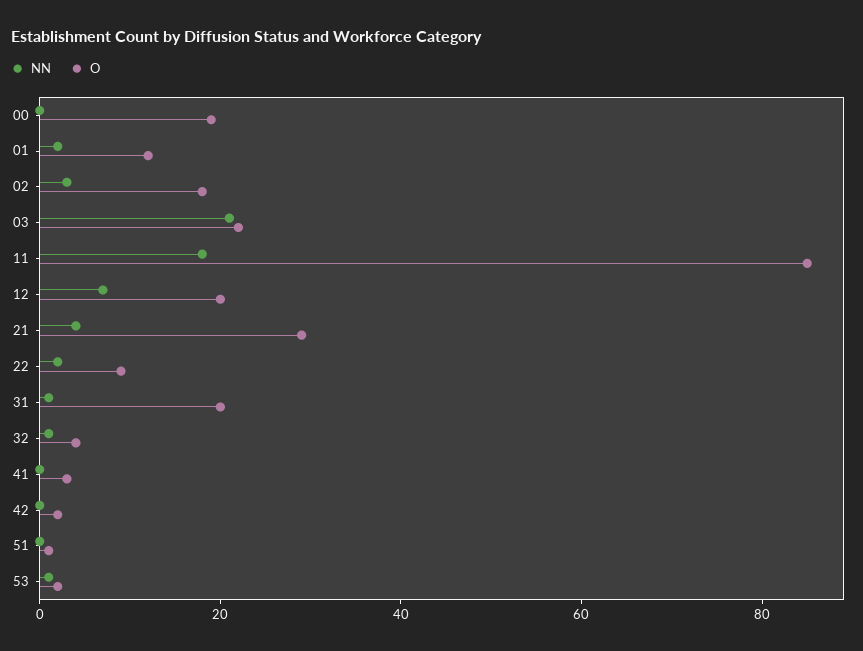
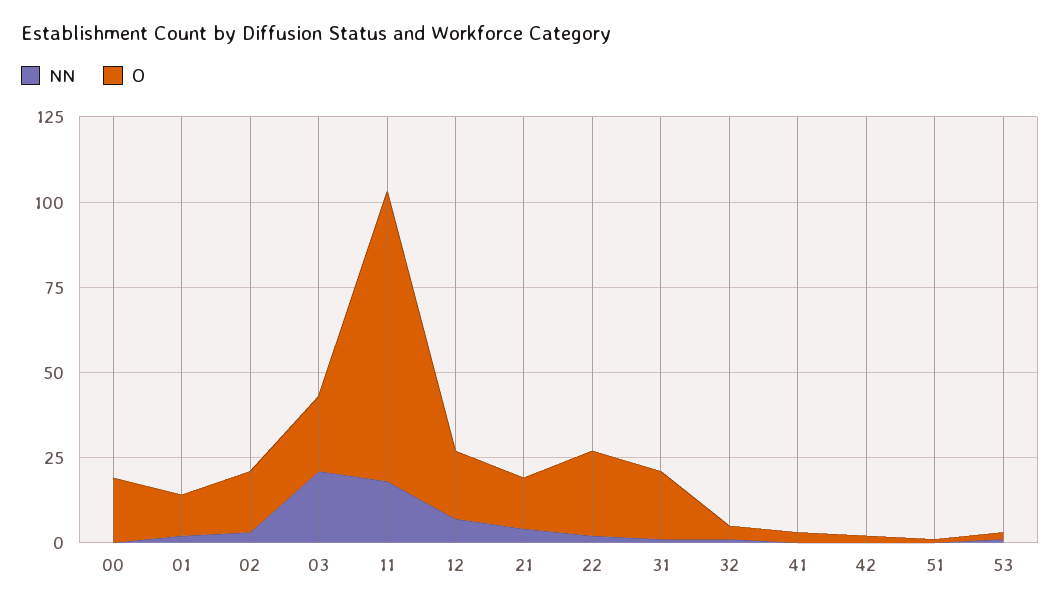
O, 21: 30 -> 15
O, 22: 10 -> 25

